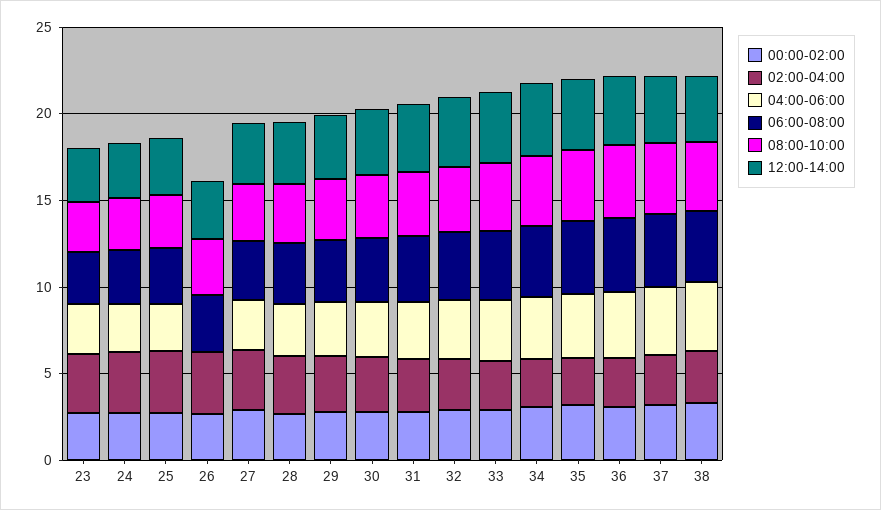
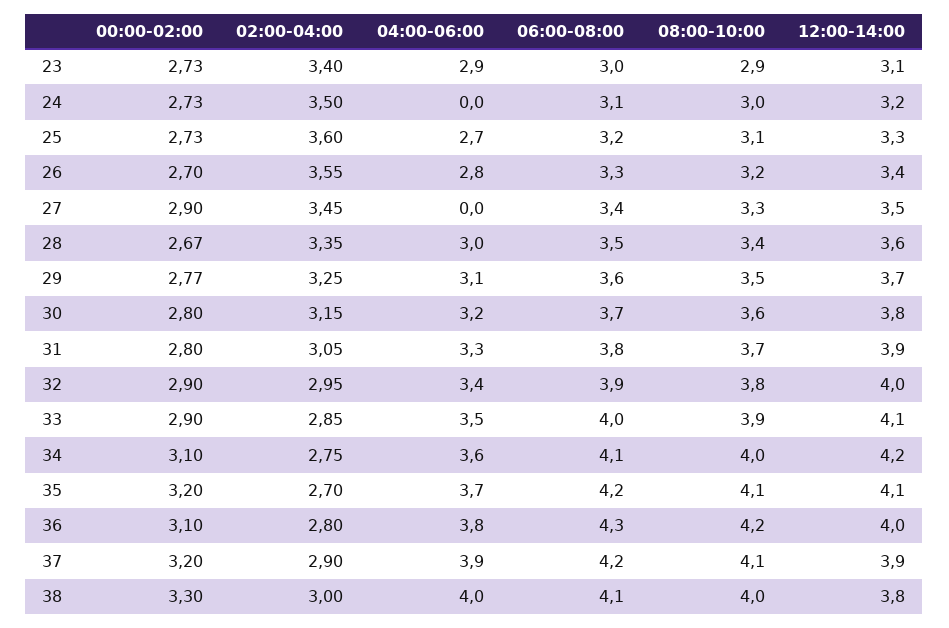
04:00-06:00, 24: 3 -> 0
04:00-06:00, 26: 0 -> 2.8
04:00-06:00, 27: 3 -> 0

